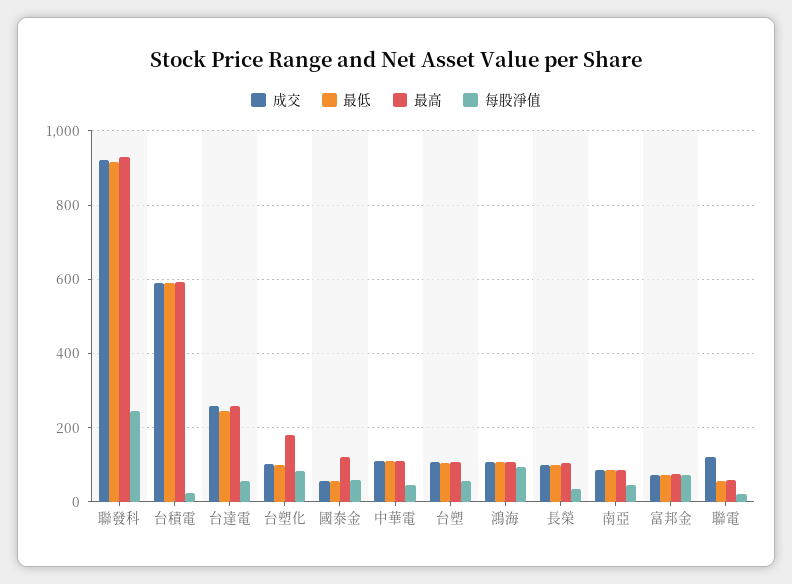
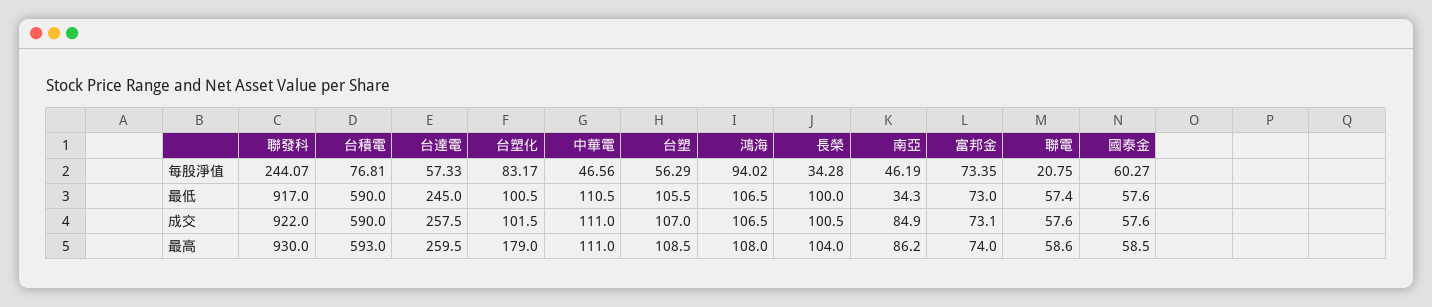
每股淨值, 台積電: 20 -> 76.81
最高, 國泰金: 120 -> 58.5
最低, 南亞: 80 -> 34.3
成交, 聯電: 120 -> 57.6

